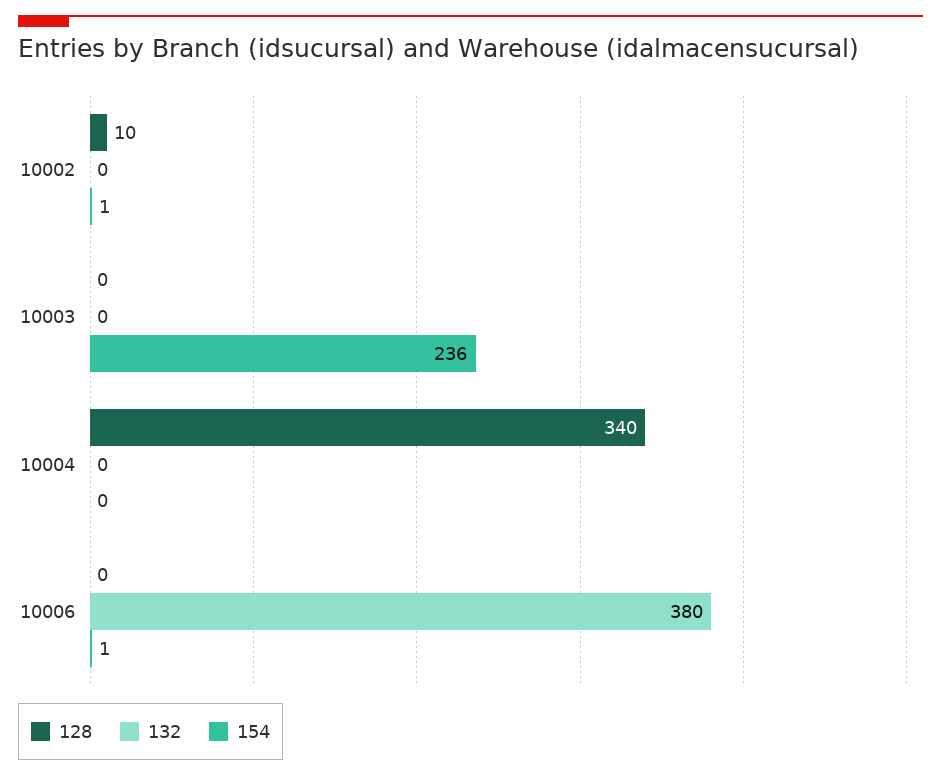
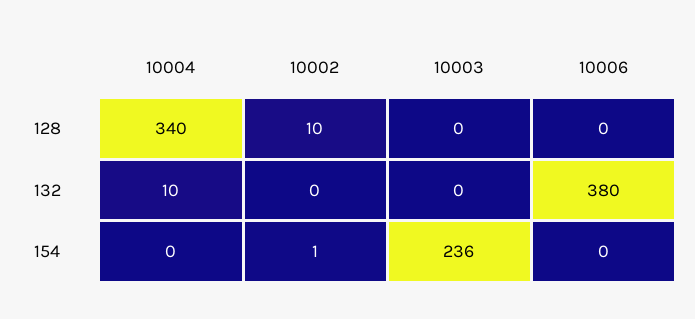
132, 10004: 0 -> 10
154, 10006: 1 -> 0

